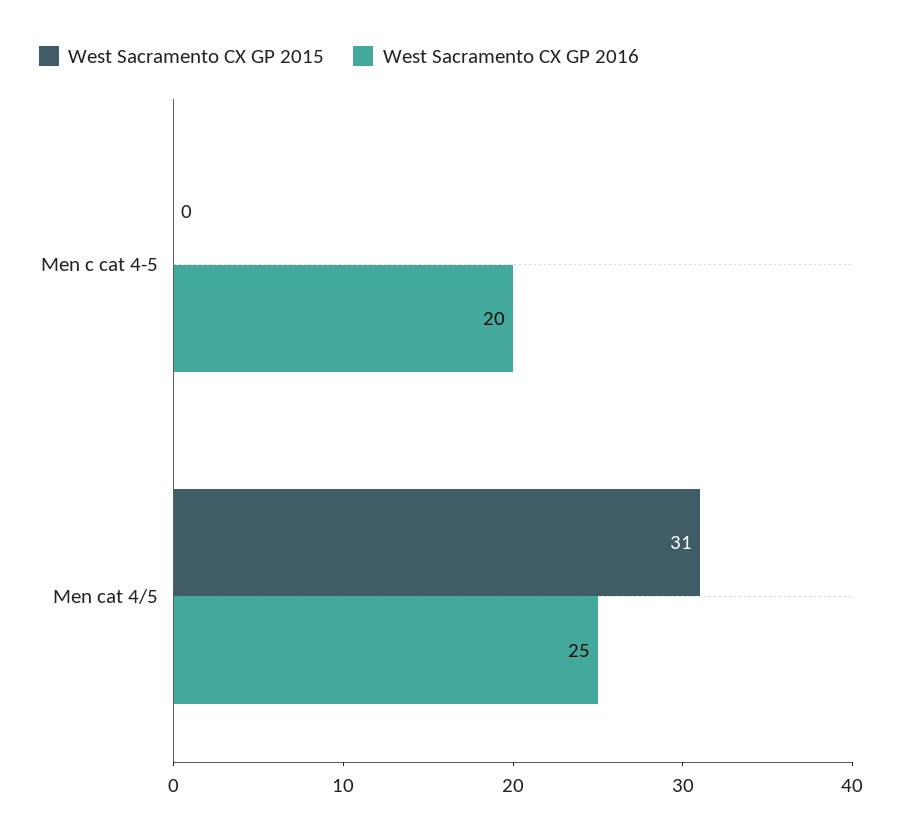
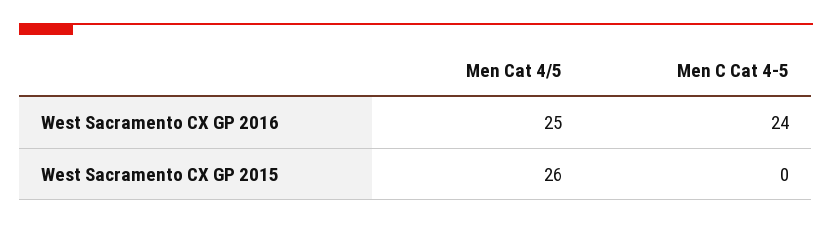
West Sacramento CX GP 2016, Men c cat 4-5: 20 -> 24
West Sacramento CX GP 2015, Men cat 4/5: 31 -> 26

